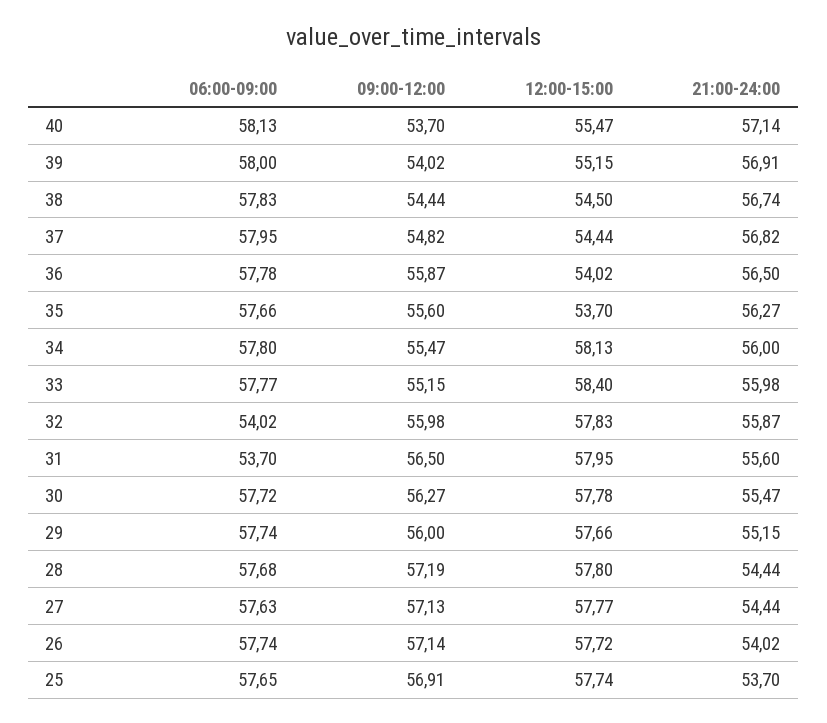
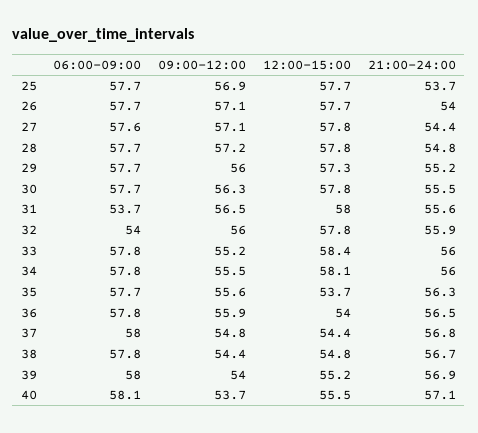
12:00-15:00, 38: 54.5 -> 54.8
12:00-15:00, 29: 57.66 -> 57.3
21:00-24:00, 28: 54.44 -> 54.8

